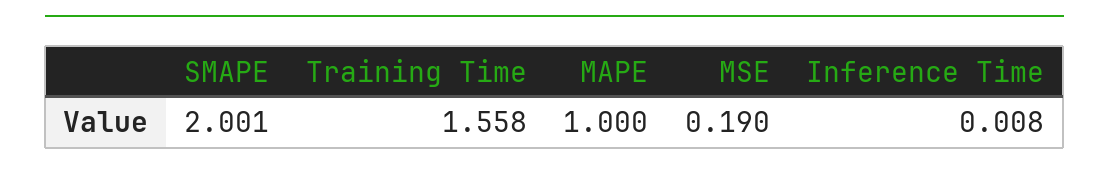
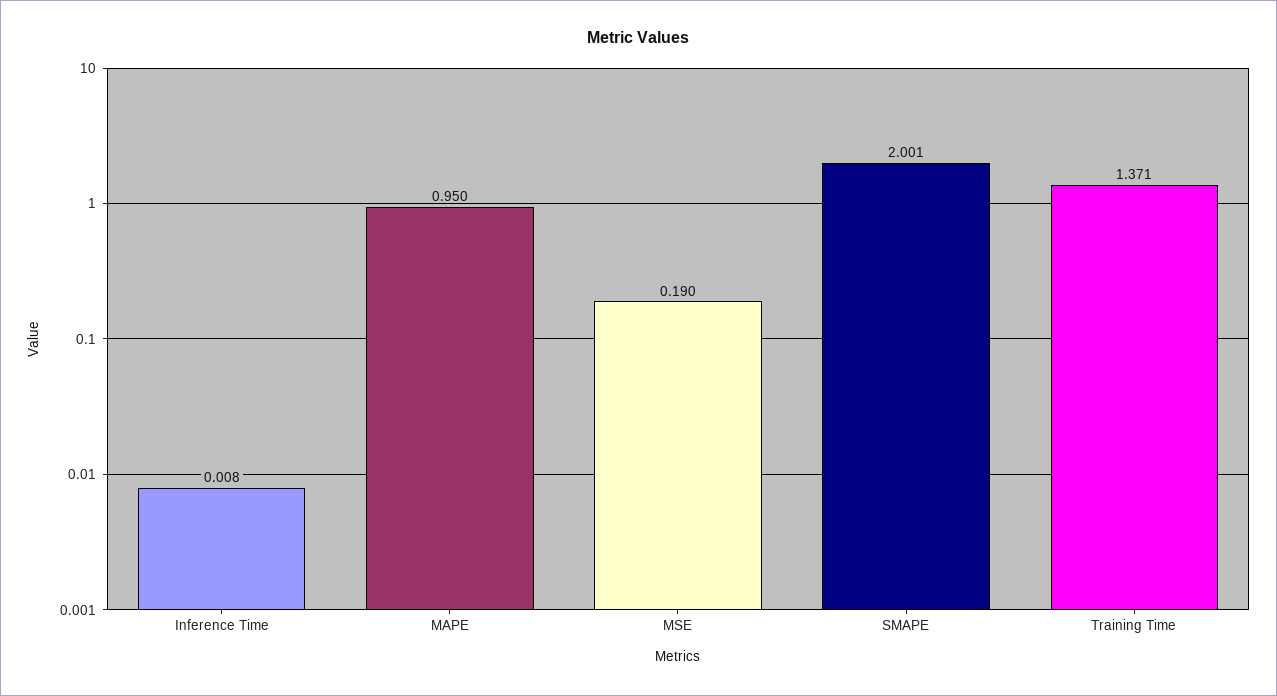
Training Time: 1.558 -> 1.371
MAPE: 1 -> 0.95

